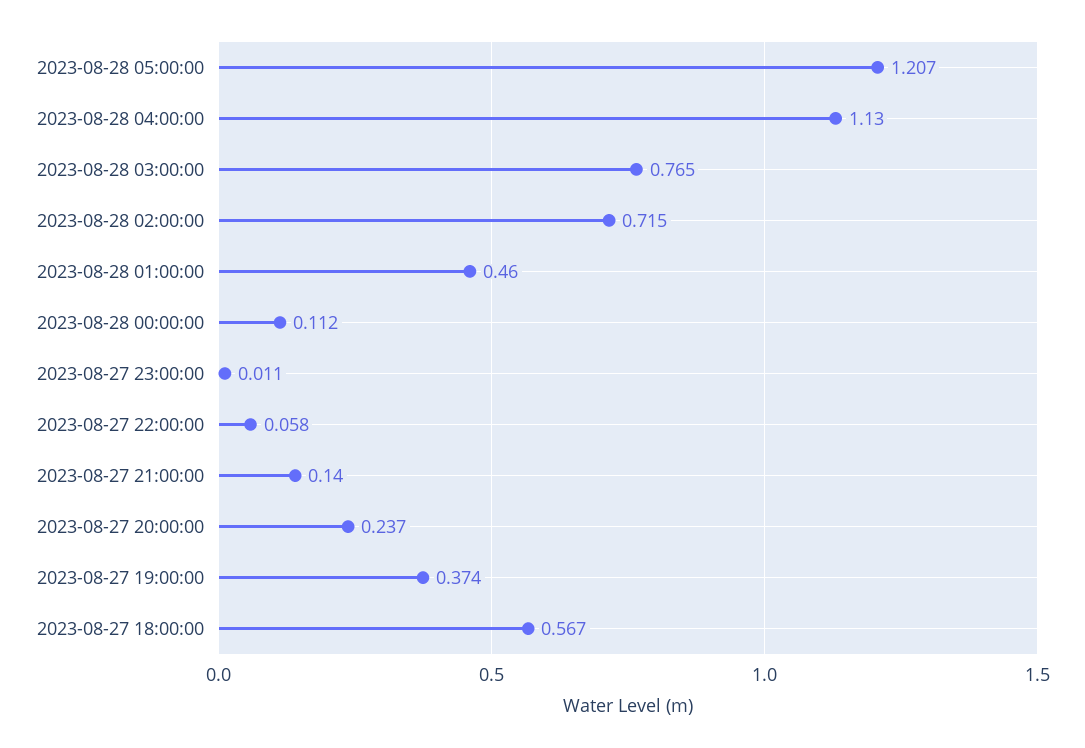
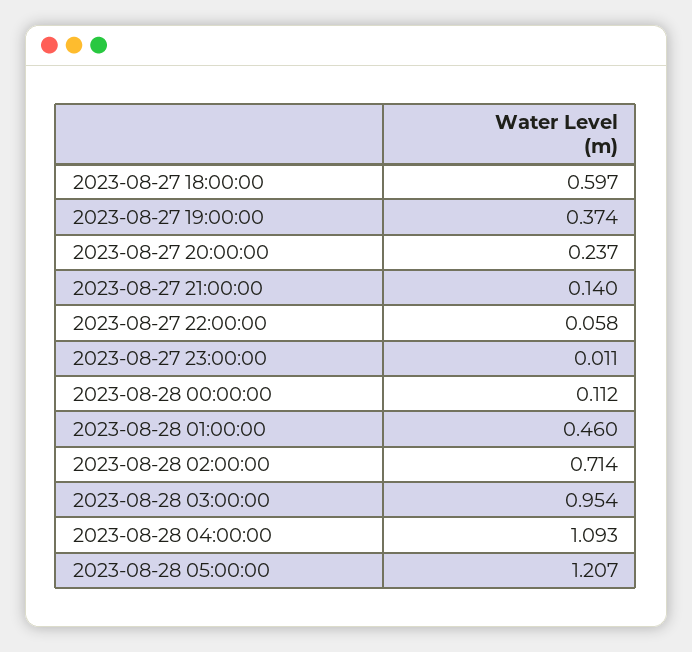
2023-08-28 04:00:00: 1.13 -> 1.093
2023-08-28 03:00:00: 0.765 -> 0.954
2023-08-28 02:00:00: 0.715 -> 0.714
2023-08-27 18:00:00: 0.567 -> 0.597

